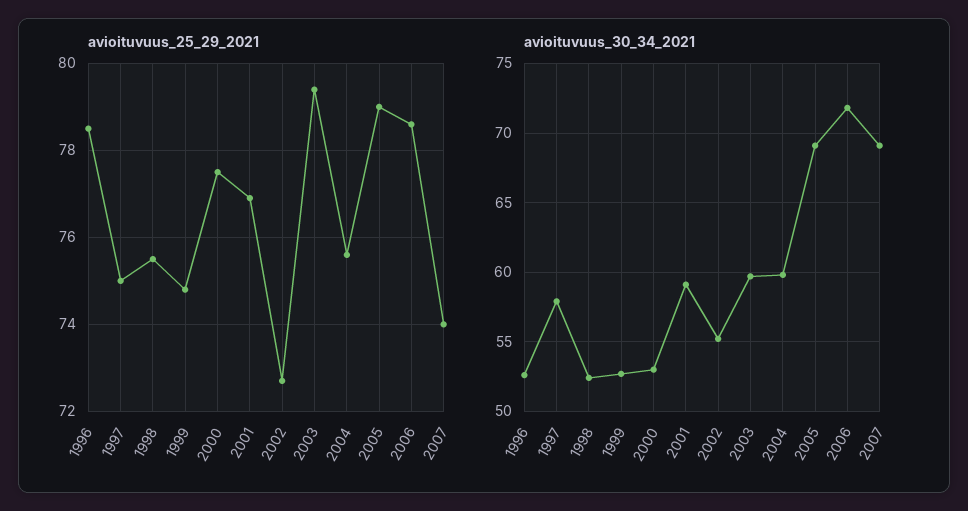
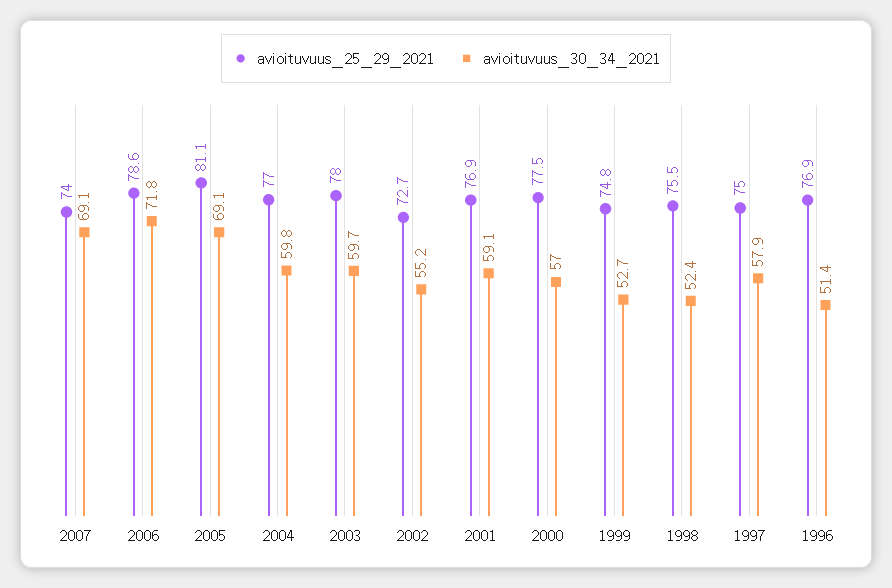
avioituvuus_25_29_2021, 1996: 78.5 -> 76.9
avioituvuus_25_29_2021, 2003: 79.5 -> 78
avioituvuus_25_29_2021, 2004: 75.5 -> 77
avioituvuus_25_29_2021, 2005: 79 -> 81.1
avioituvuus_30_34_2021, 1996: 52.5 -> 51.4
avioituvuus_30_34_2021, 2000: 53 -> 57

